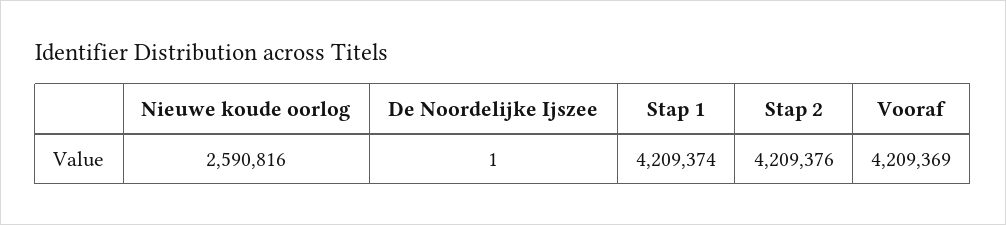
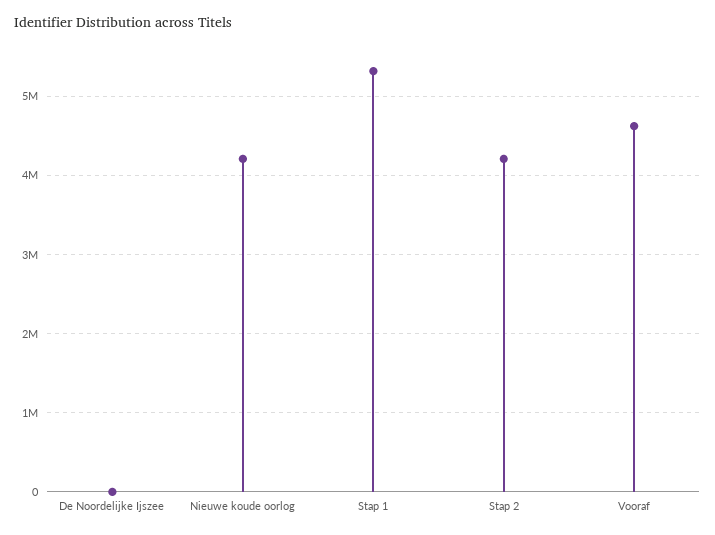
Nieuwe koude oorlog: 2590816 -> 4200000
Stap 1: 4209374 -> 5300000
Vooraf: 4209369 -> 4600000

